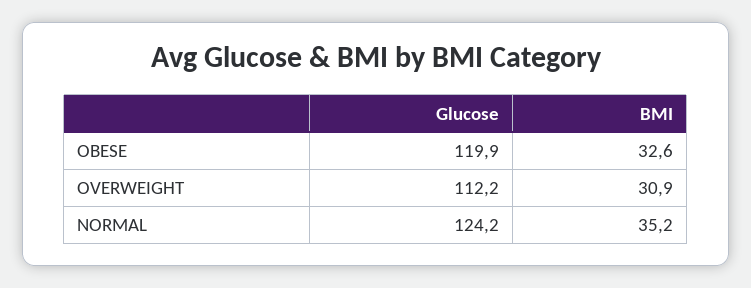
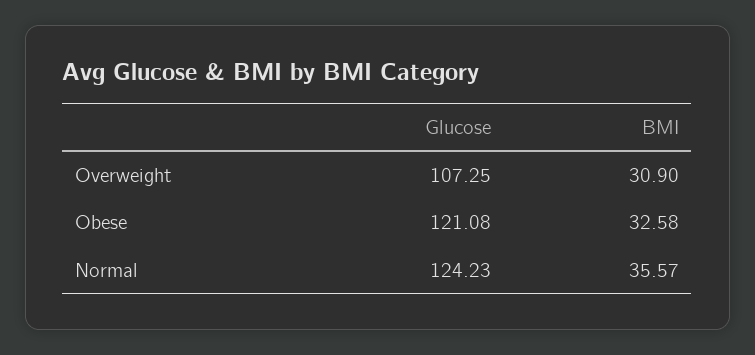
Glucose, OBESE: 119.9 -> 121.08
Glucose, OVERWEIGHT: 112.2 -> 107.25
BMI, NORMAL: 35.2 -> 35.57

